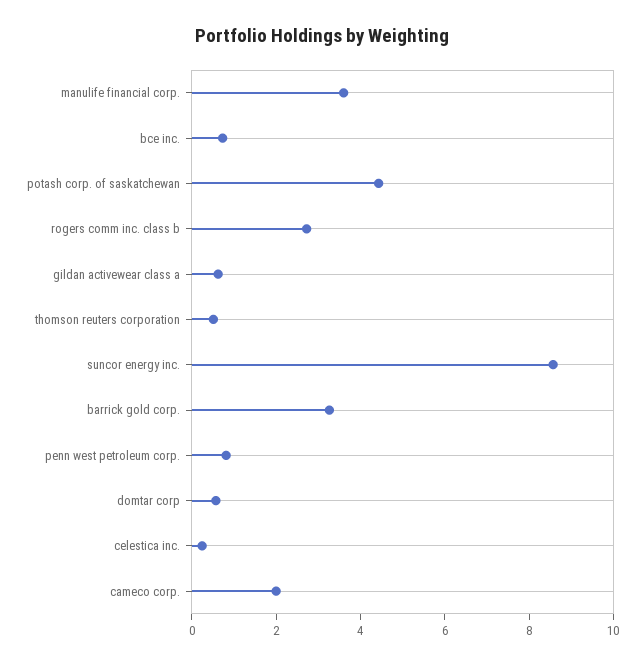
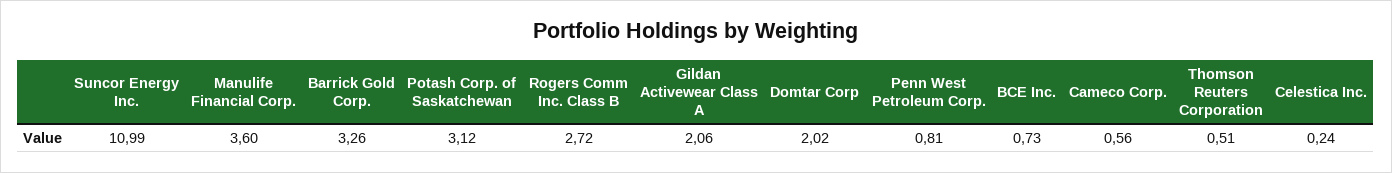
potash corp. of saskatchewan: 4.5 -> 3.12
gildan activewear class a: 0.5 -> 2.06
suncor energy inc.: 8.5 -> 10.99
domtar corp: 0.5 -> 2.02
cameco corp.: 2 -> 0.56

